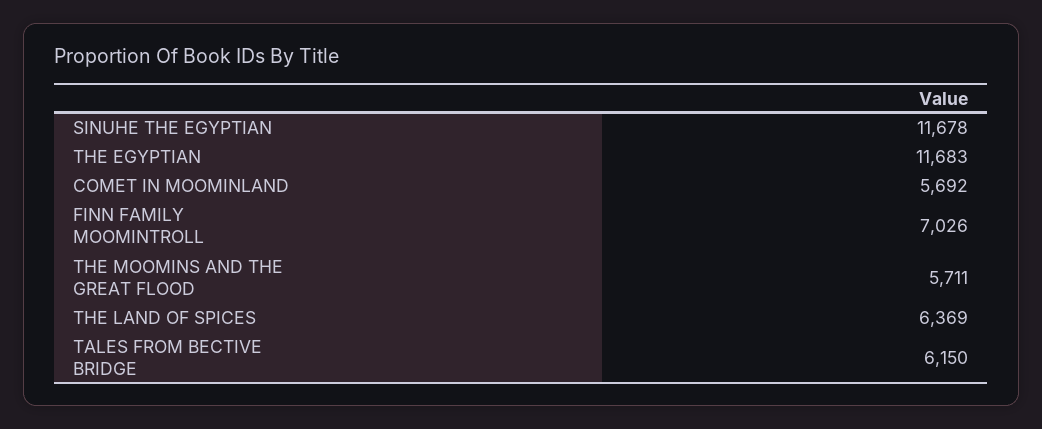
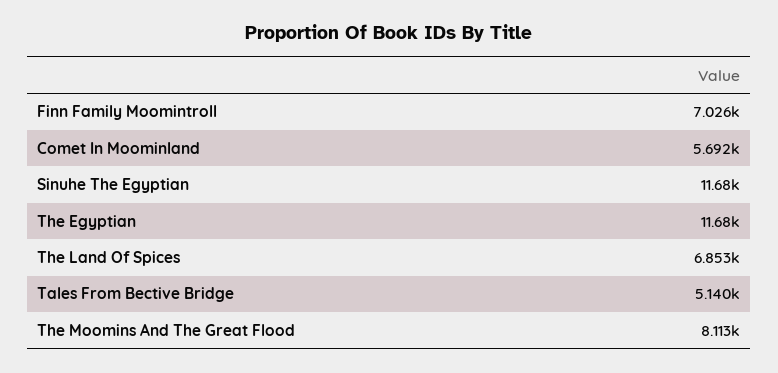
THE MOOMINS AND THE GREAT FLOOD: 5711 -> 8113
THE LAND OF SPICES: 6369 -> 6853
TALES FROM BECTIVE BRIDGE: 6150 -> 5140

